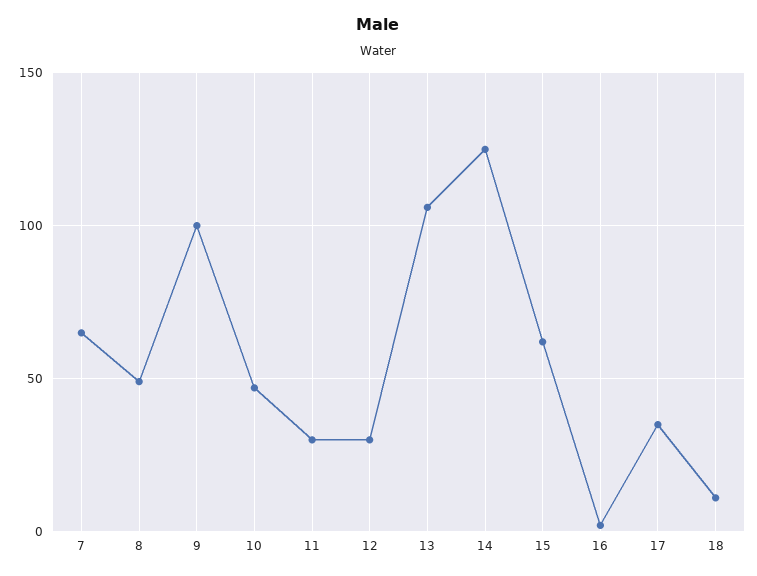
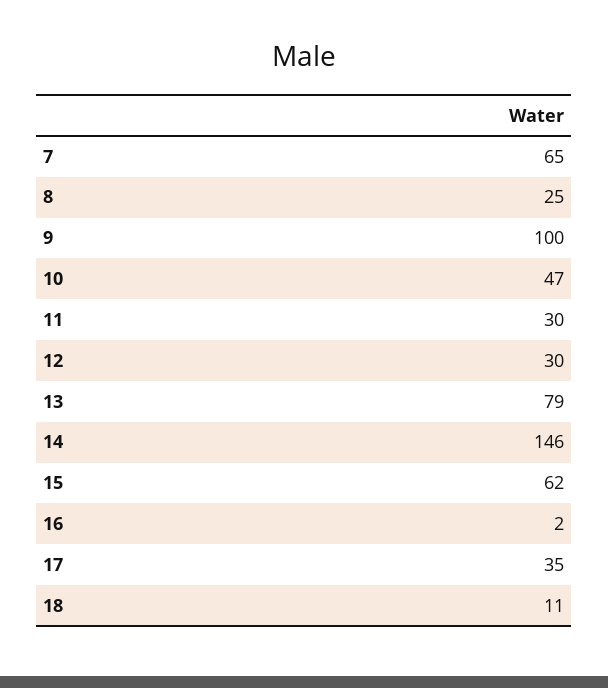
8: 50 -> 25
13: 105 -> 79
14: 125 -> 146

